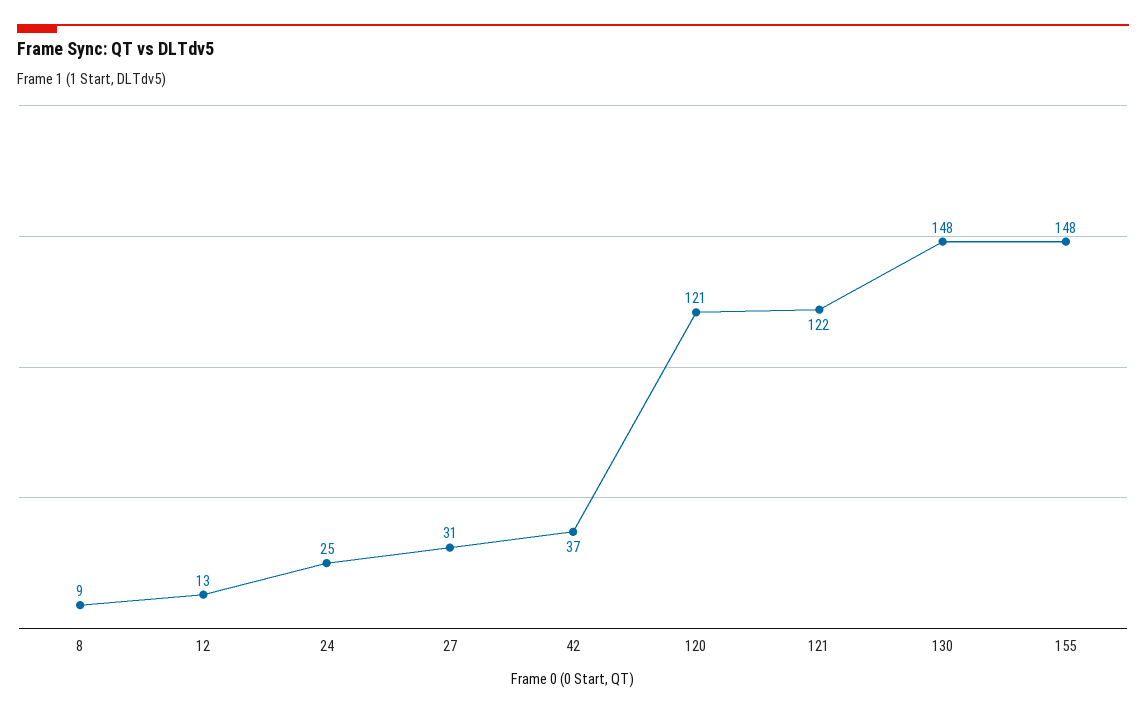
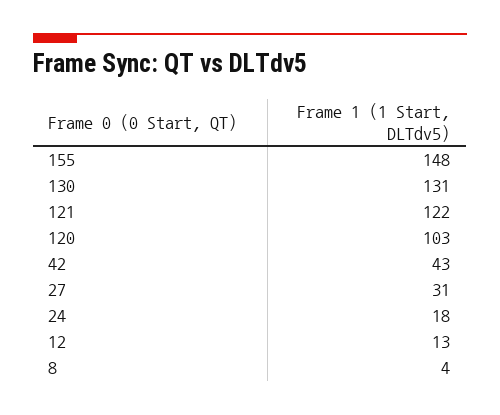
8: 9 -> 4
24: 25 -> 18
42: 37 -> 43
120: 121 -> 103
130: 148 -> 131

